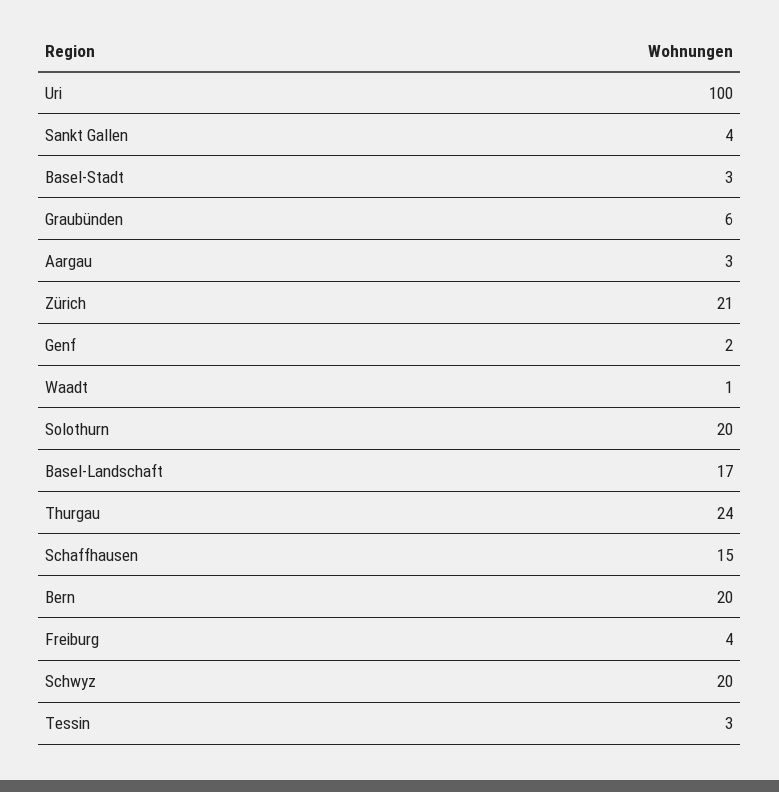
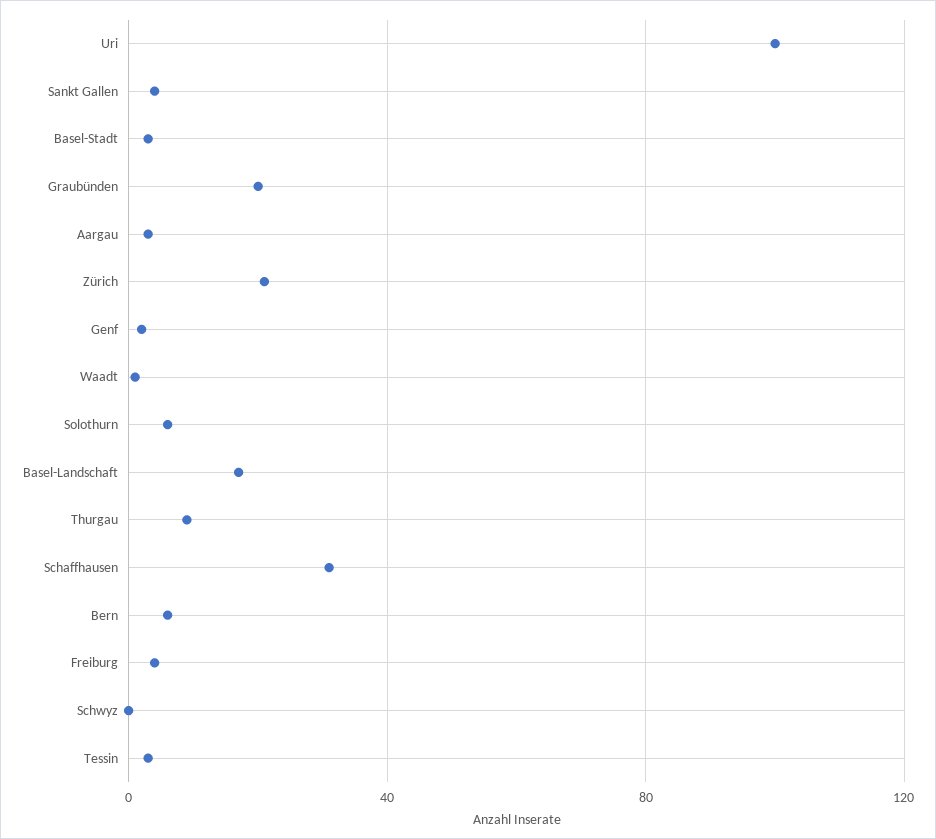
Graubünden: 6 -> 20
Solothurn: 20 -> 5
Thurgau: 24 -> 10
Schaffhausen: 15 -> 30
Bern: 20 -> 5
Schwyz: 20 -> 0

